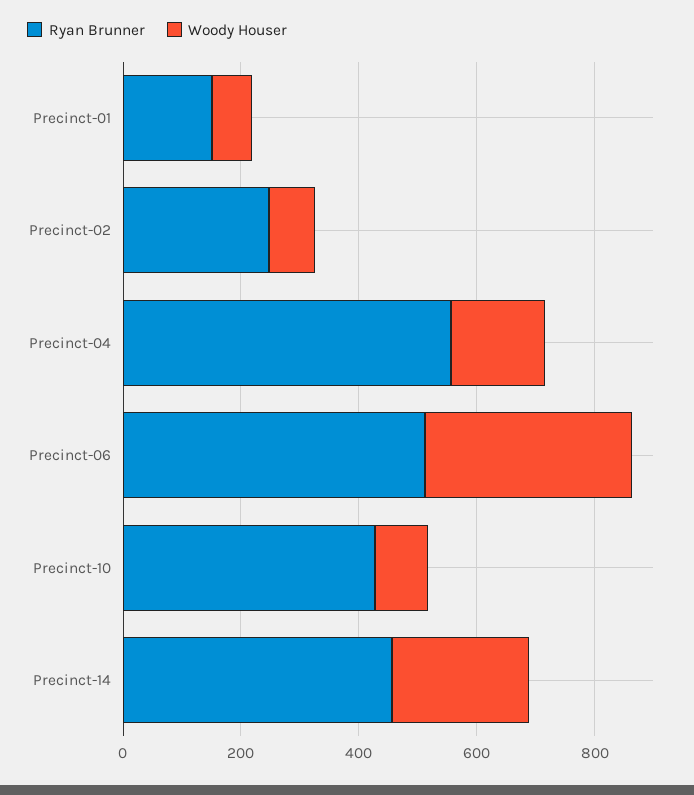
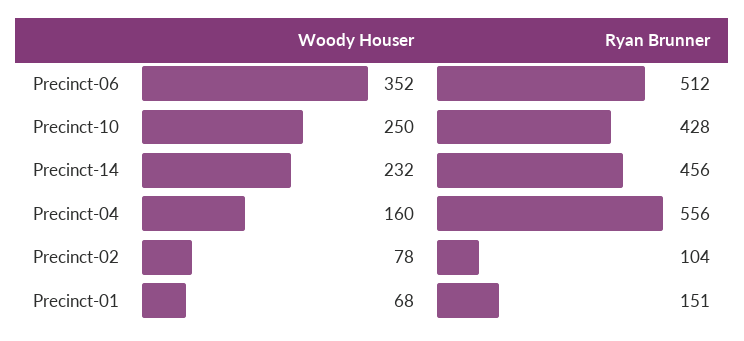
Ryan Brunner, Precinct-02: 250 -> 104
Woody Houser, Precinct-10: 100 -> 250

